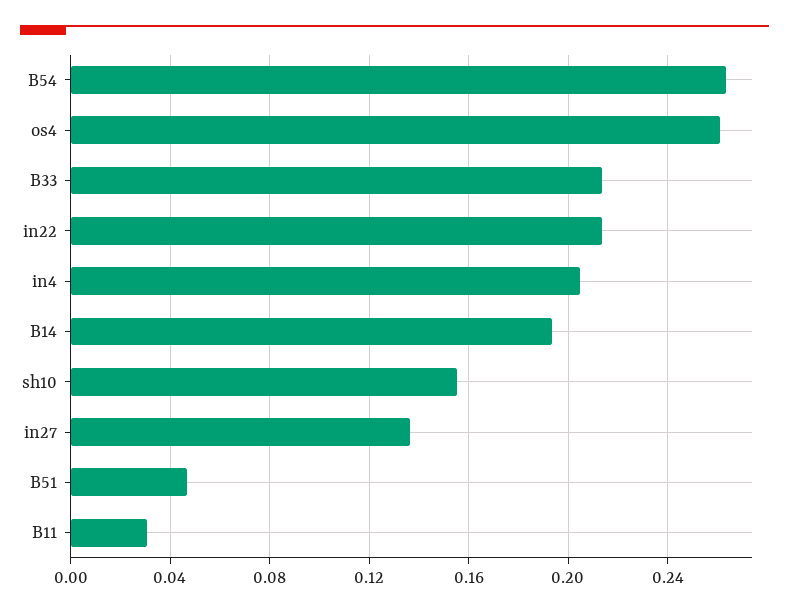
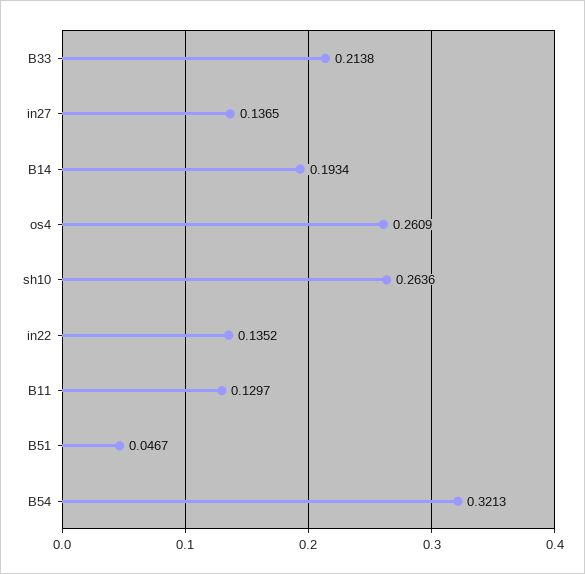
B54: 0.265 -> 0.3213
in22: 0.215 -> 0.1352
in4: 0.205 -> none
sh10: 0.155 -> 0.2636
B11: 0.03 -> 0.1297

